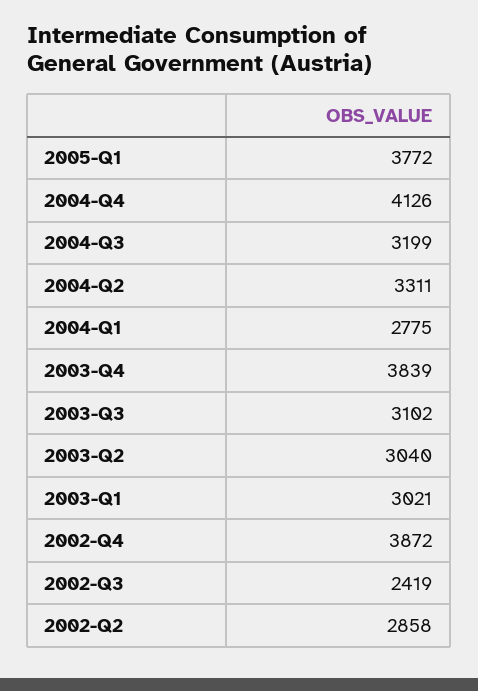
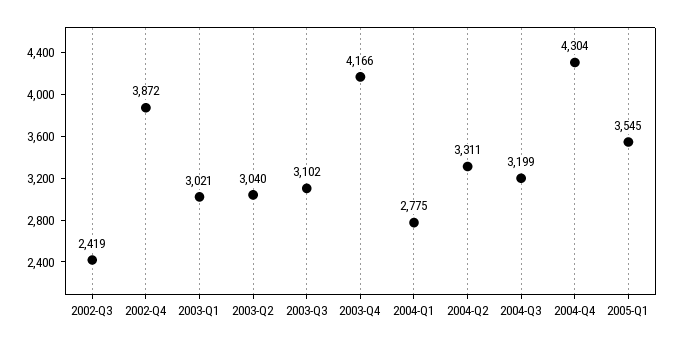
2005-Q1: 3772 -> 3545
2004-Q4: 4126 -> 4304
2003-Q4: 3839 -> 4166
2002-Q2: 2858 -> none

